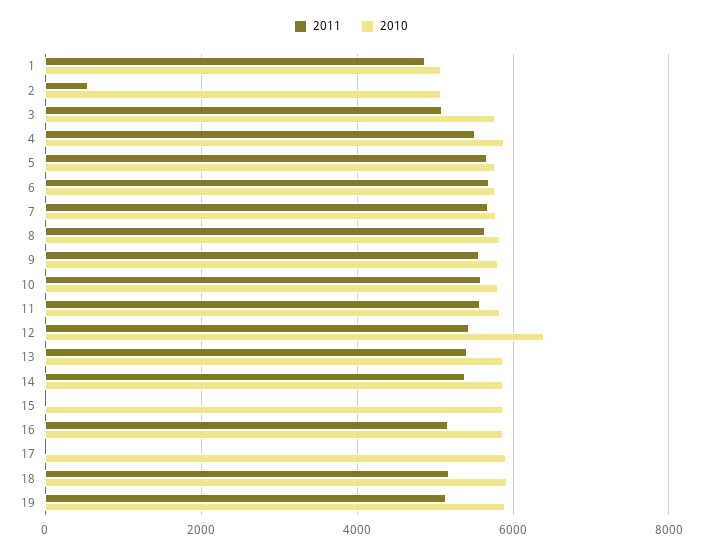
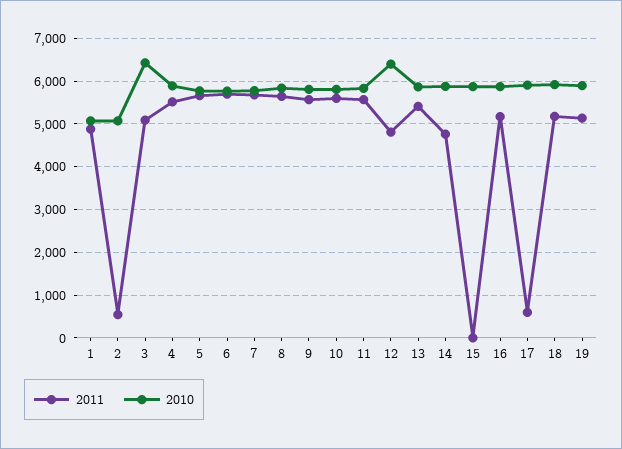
2010, 3: 5800 -> 6400
2011, 12: 5400 -> 4800
2011, 14: 5400 -> 4800
2011, 17: 0 -> 600

